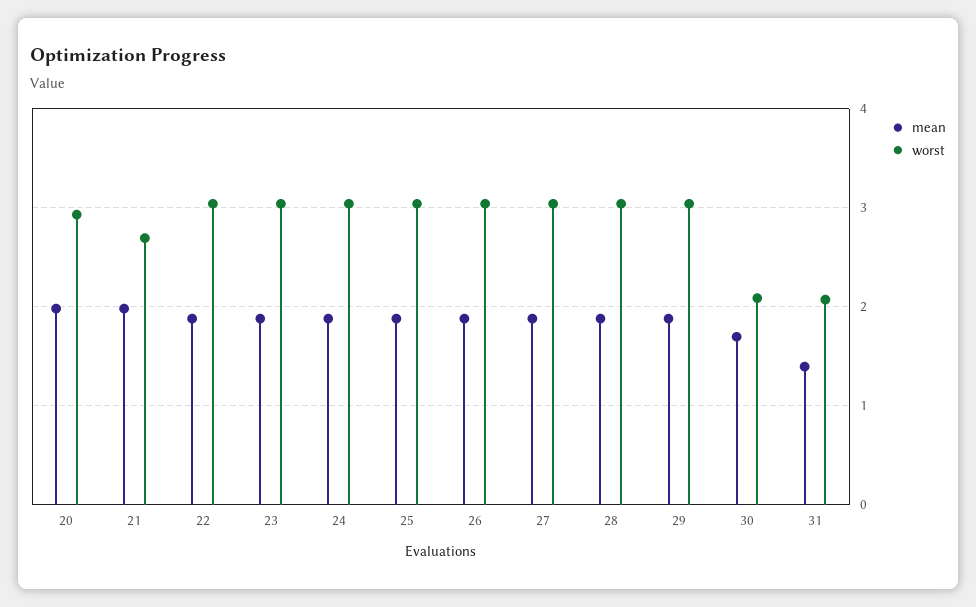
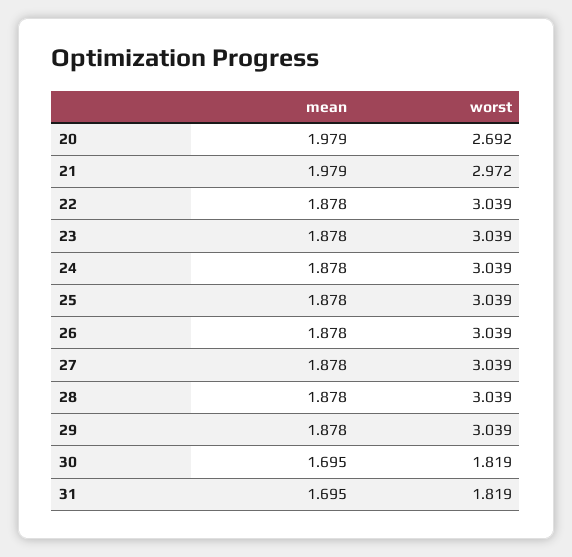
worst, 20: 2.9 -> 2.692
worst, 21: 2.7 -> 2.972
worst, 30: 2.1 -> 1.819
mean, 31: 1.4 -> 1.695
worst, 31: 2.1 -> 1.819

